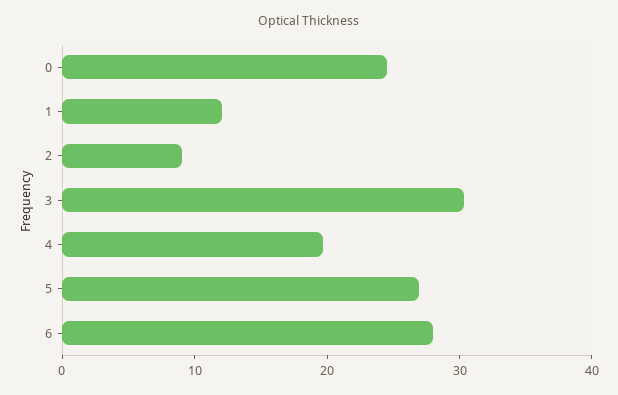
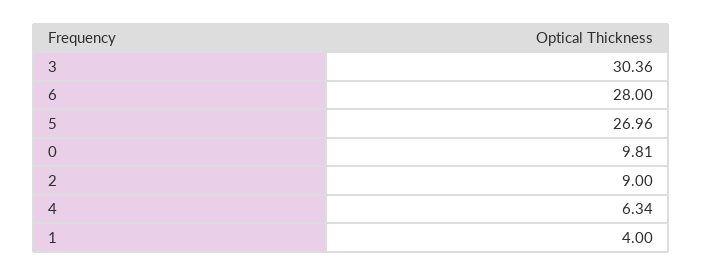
0: 24 -> 9.81
1: 12 -> 4
4: 20 -> 6.34

